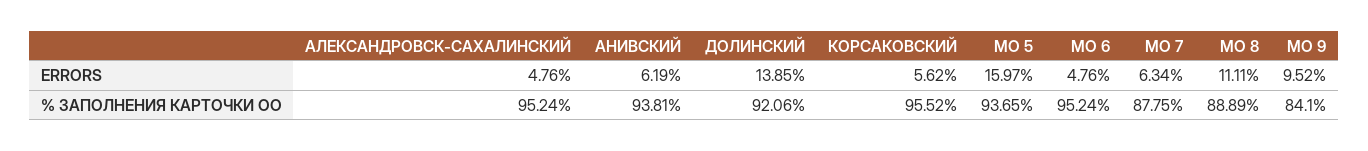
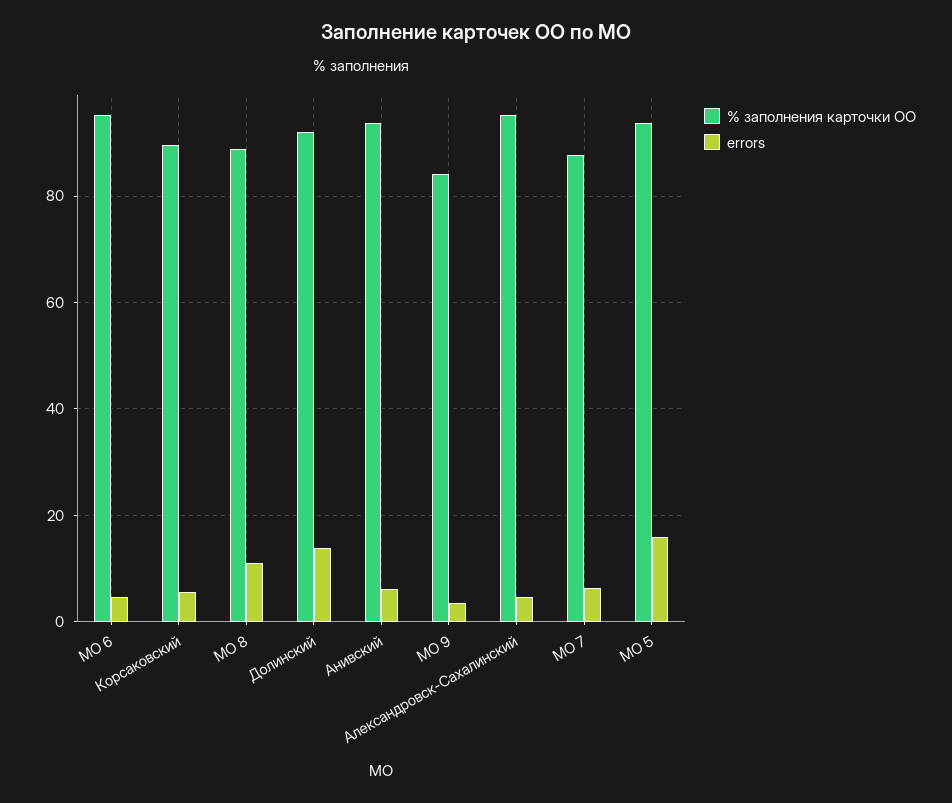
ERRORS, МО 9: 9.52 -> 4
% ЗАПОЛНЕНИЯ КАРТОЧКИ ОО, КОРСАКОВСКИЙ: 95.52 -> 90

